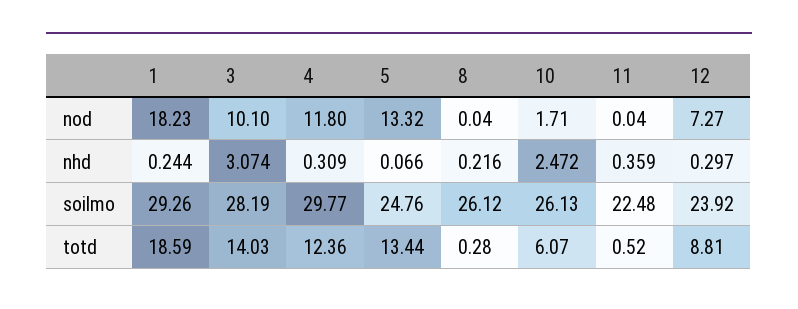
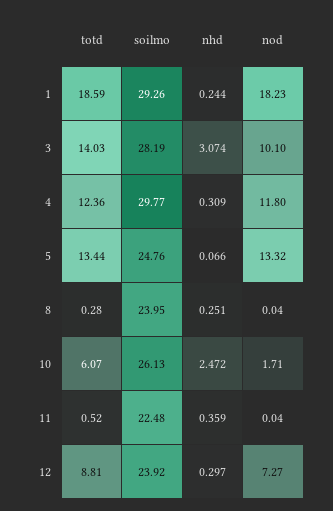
8, nhd: 0.216 -> 0.251
8, soilmo: 26.12 -> 23.95

